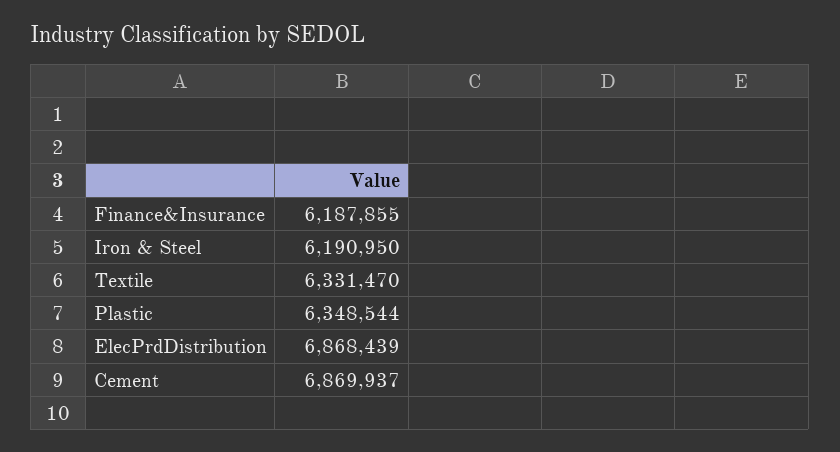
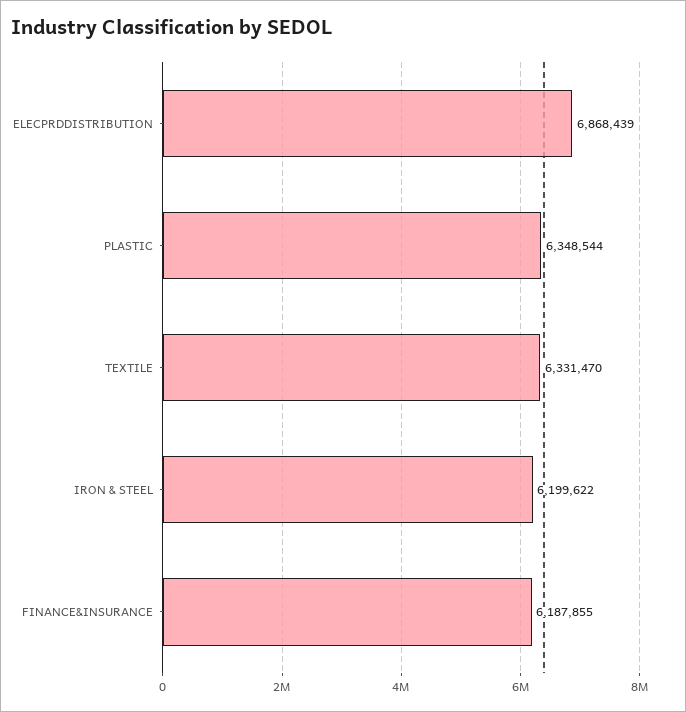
Iron & Steel: 6190950 -> 6199622
Cement: 6869937 -> none

